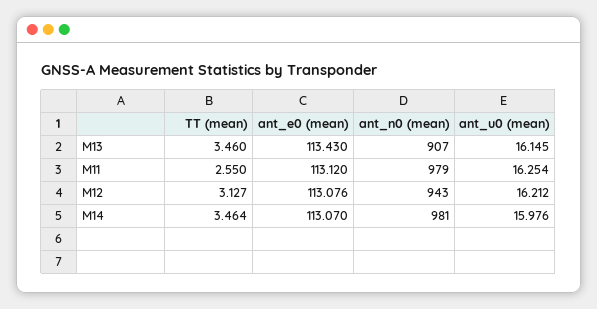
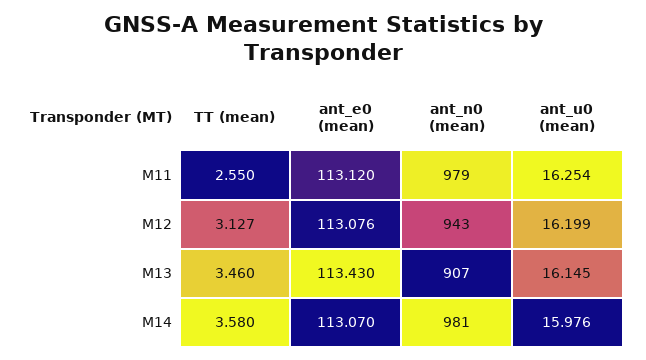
ant_u0 (mean), M12: 16.212 -> 16.199
TT (mean), M14: 3.464 -> 3.58

